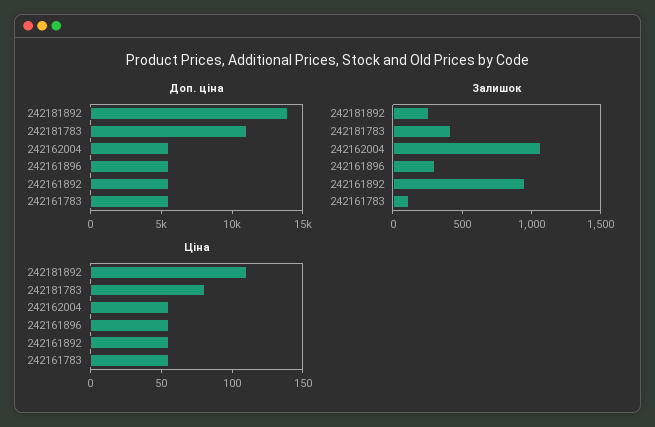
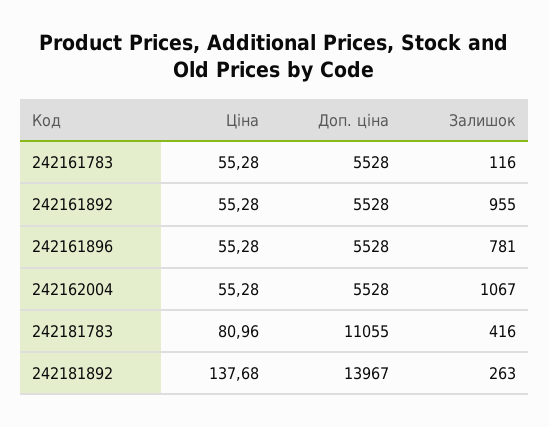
Залишок, 242161896: 300 -> 781
Ціна, 242181892: 110 -> 137.68

